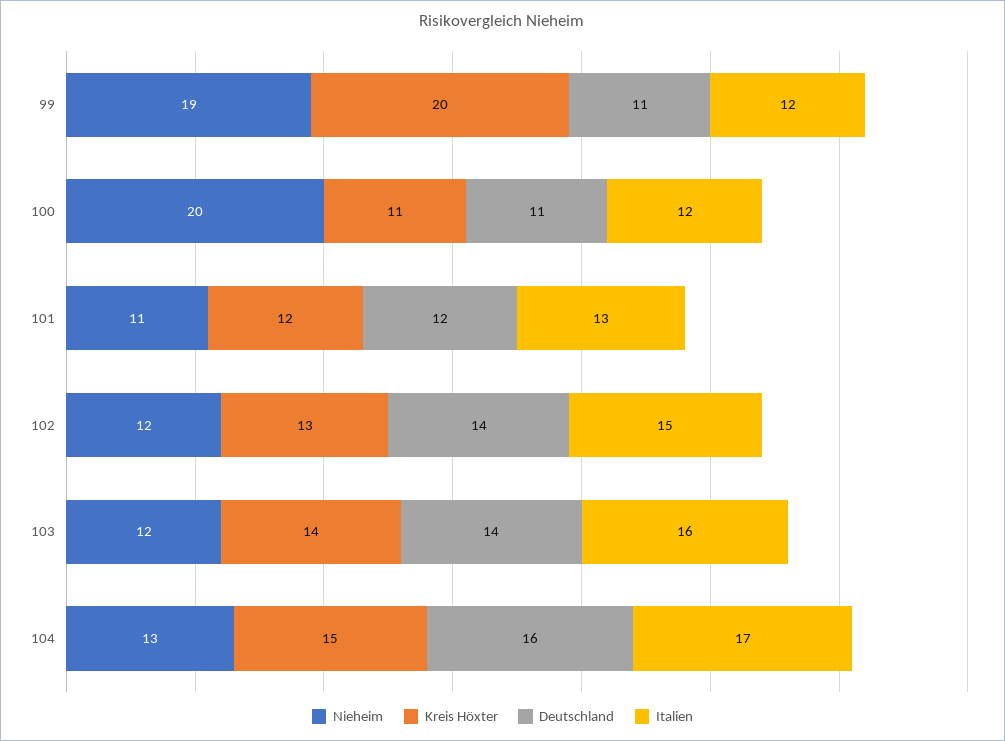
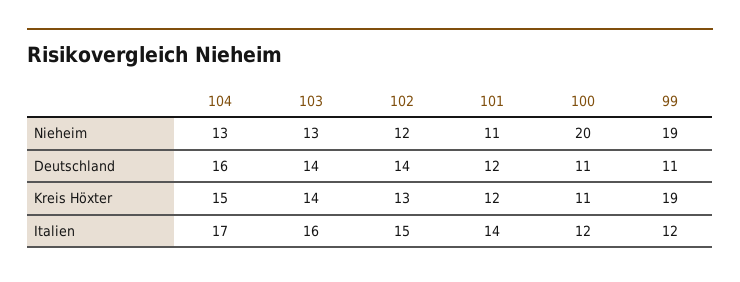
Kreis Höxter, 99: 20 -> 19
Italien, 101: 13 -> 14
Nieheim, 103: 12 -> 13

